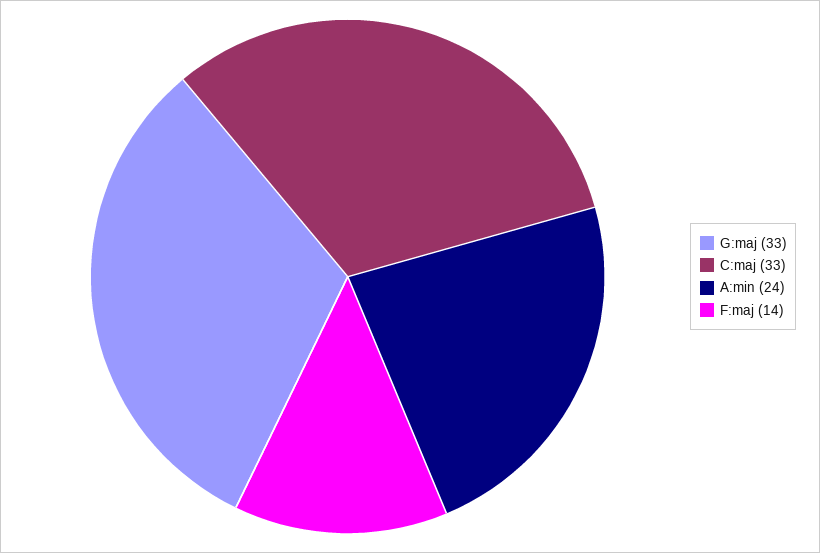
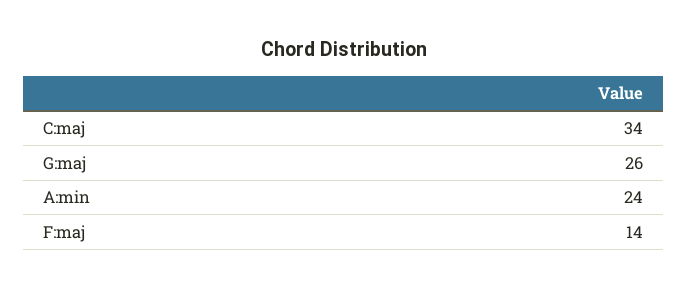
G:maj: 33 -> 26
C:maj: 33 -> 34

